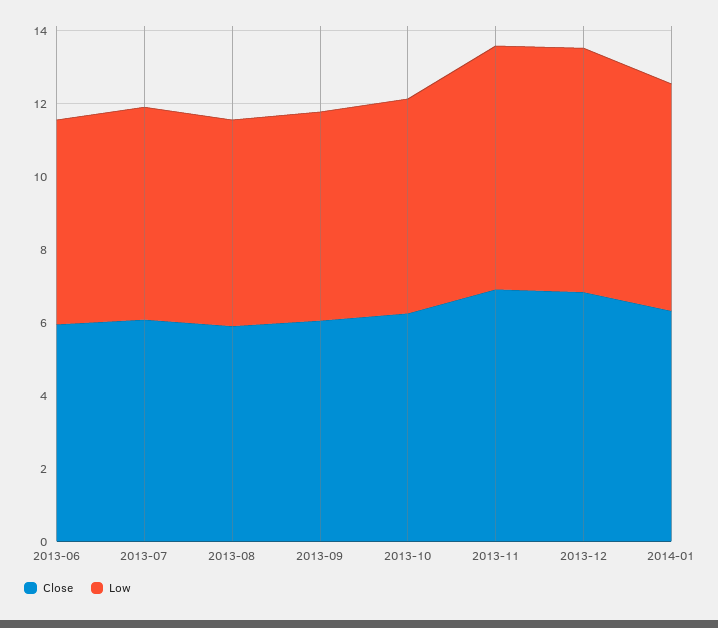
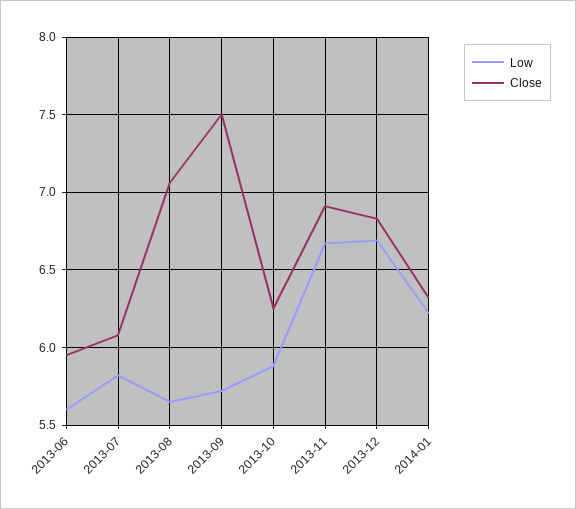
Close, 2013-08: 6 -> 7.05
Close, 2013-09: 6 -> 7.5

